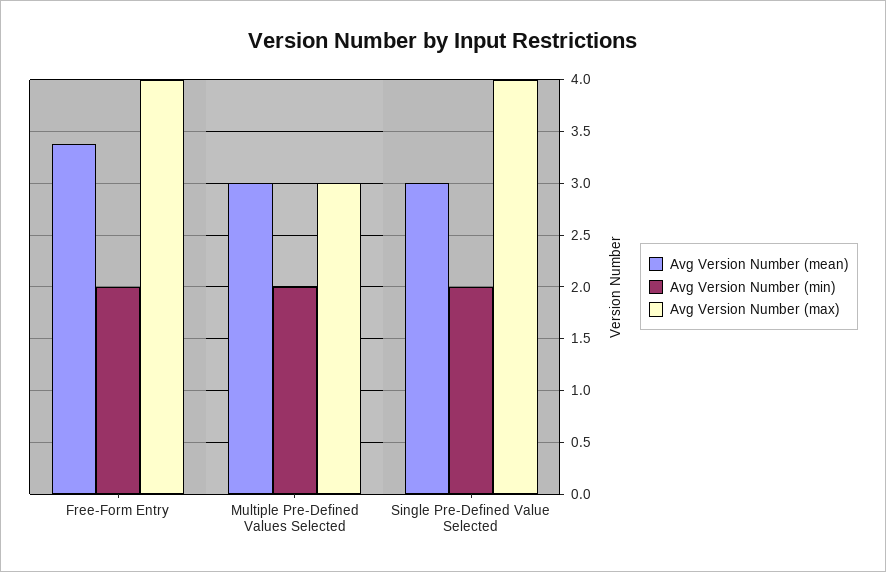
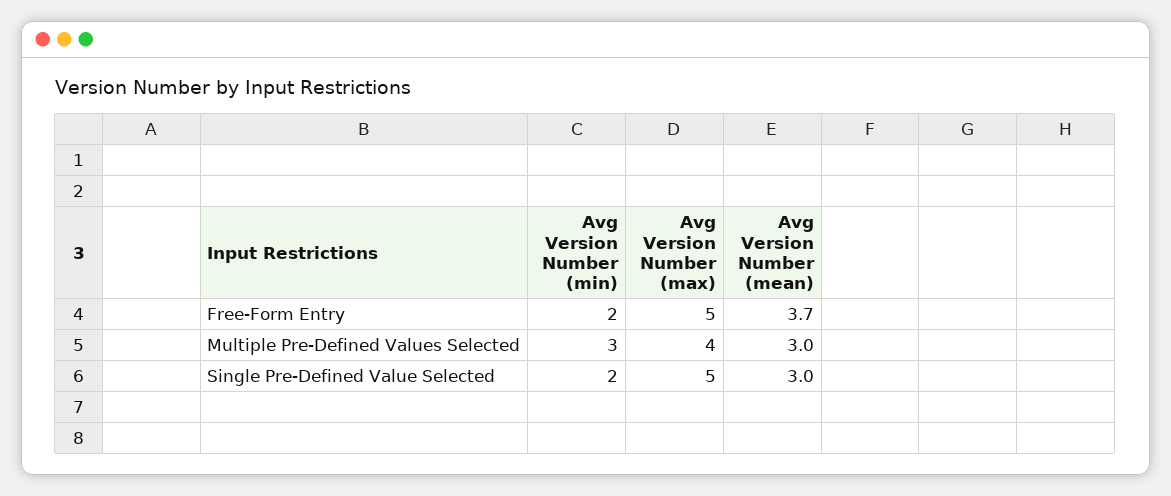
Avg Version Number (mean), Free-Form Entry: 3.4 -> 3.7
Avg Version Number (max), Free-Form Entry: 4 -> 5
Avg Version Number (min), Multiple Pre-Defined Values Selected: 2 -> 3
Avg Version Number (max), Multiple Pre-Defined Values Selected: 3 -> 4
Avg Version Number (max), Single Pre-Defined Value Selected: 4 -> 5

